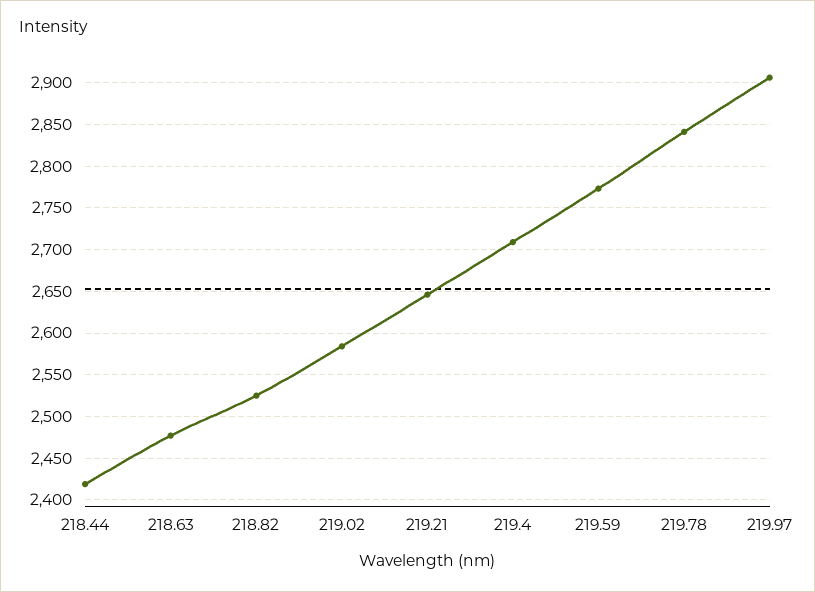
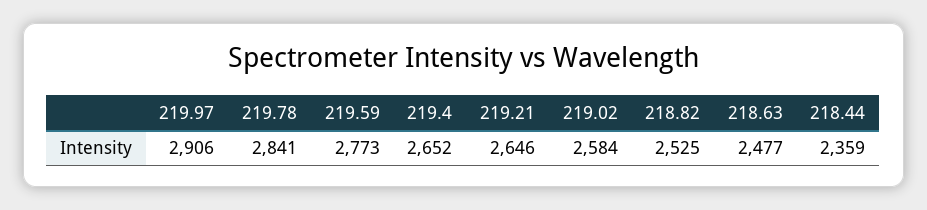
218.44: 2420 -> 2359
219.4: 2710 -> 2652

